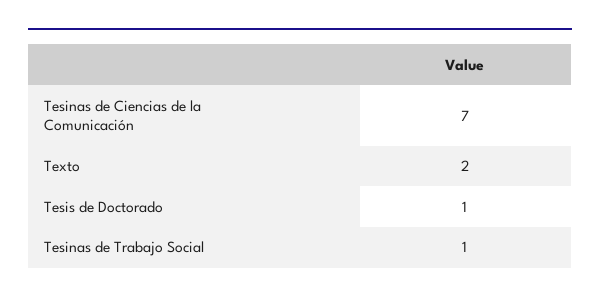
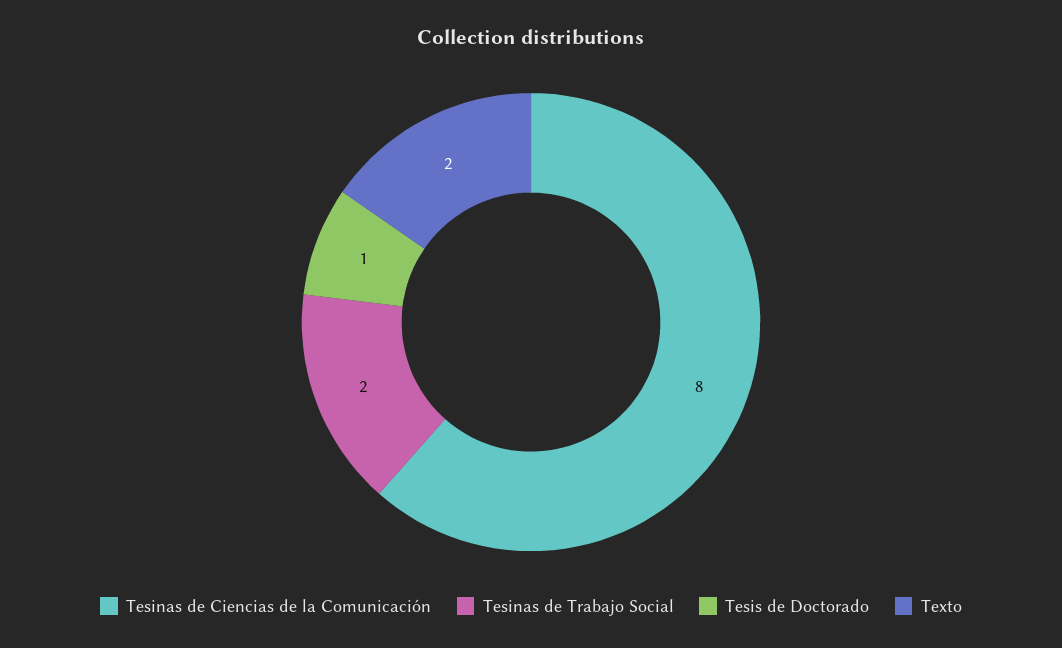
Tesinas de Ciencias de la Comunicación: 7 -> 8
Tesinas de Trabajo Social: 1 -> 2

